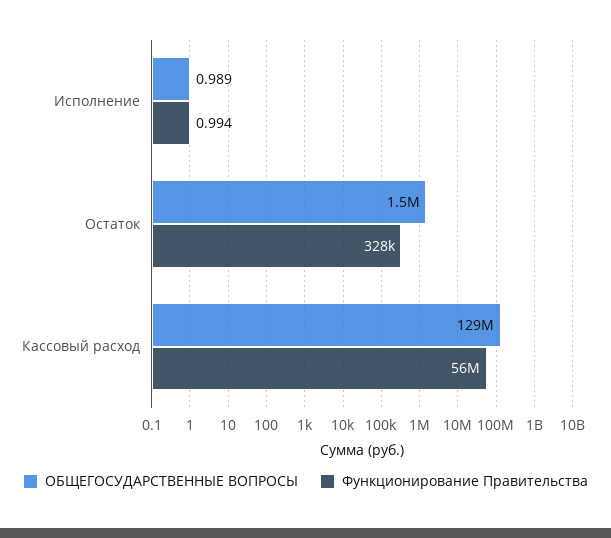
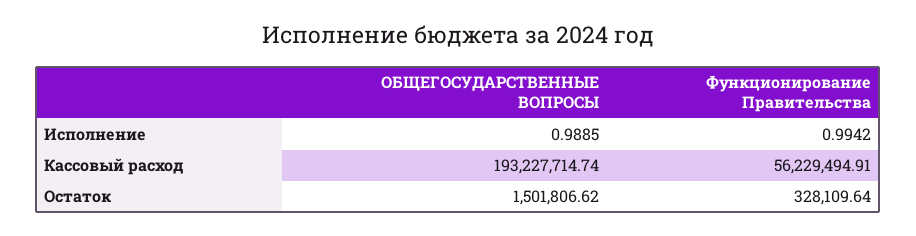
ОБЩЕГОСУДАРСТВЕННЫЕ ВОПРОСЫ, Кассовый расход: 129000000 -> 193227714.74

